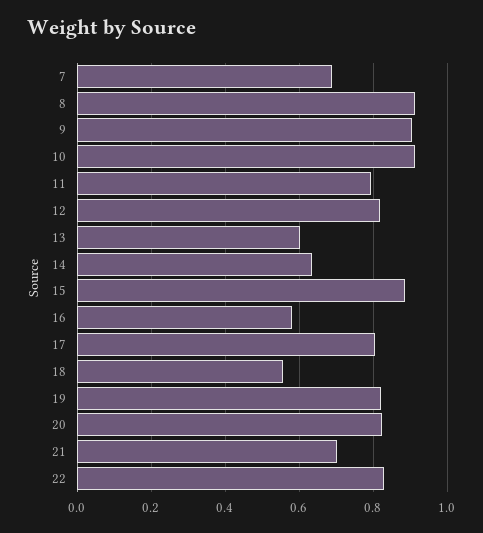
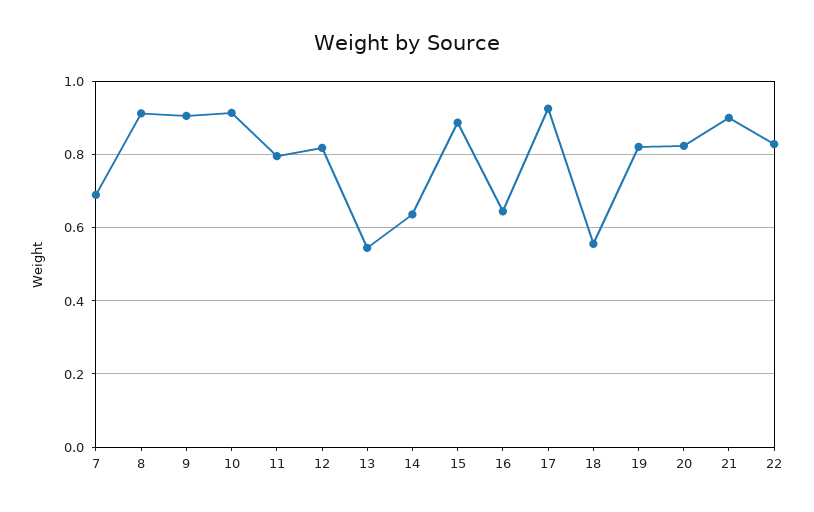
13: 0.6 -> 0.54
16: 0.58 -> 0.64
17: 0.8 -> 0.92
21: 0.7 -> 0.9

